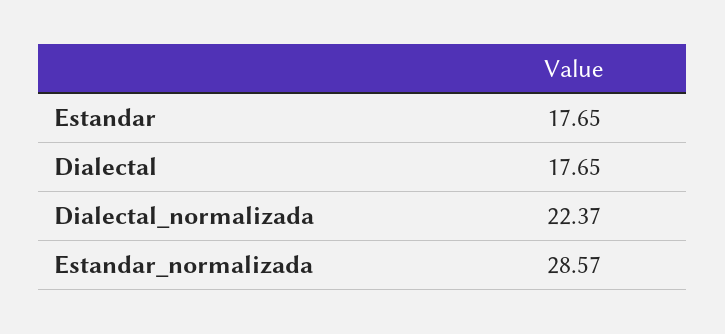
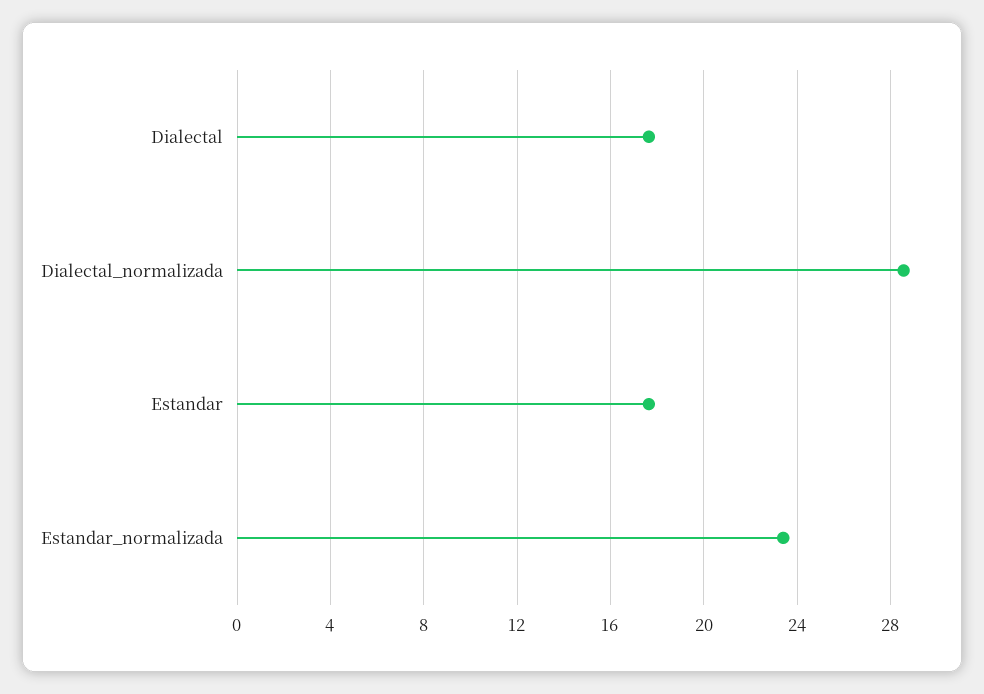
Dialectal_normalizada: 22.37 -> 28.5
Estandar_normalizada: 28.57 -> 23.5

